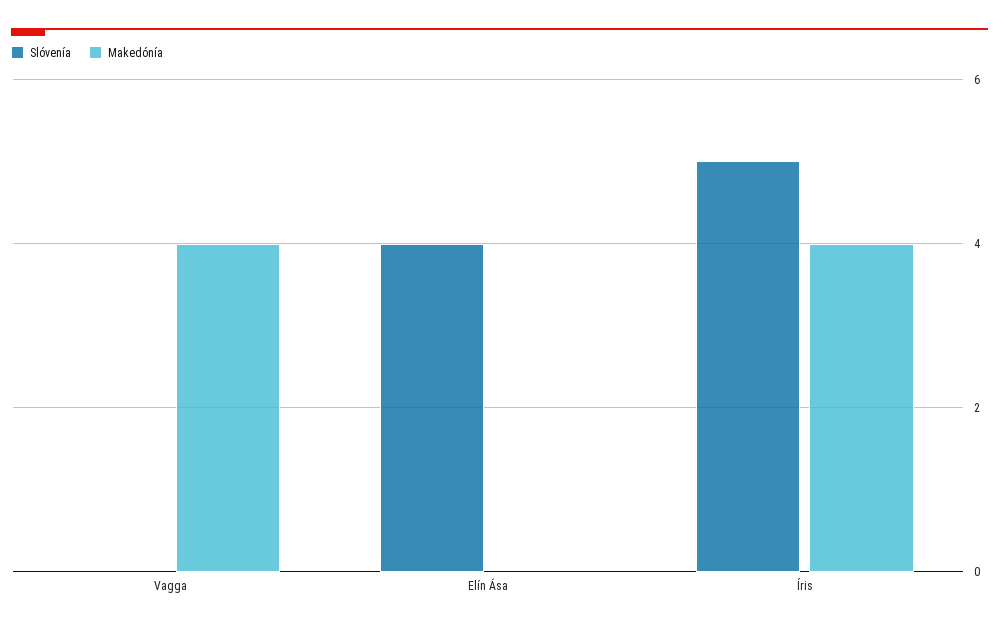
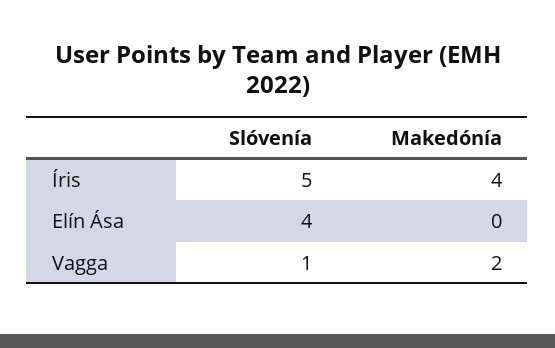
Slóvenía, Vagga: 0 -> 1
Makedónía, Vagga: 4 -> 2

